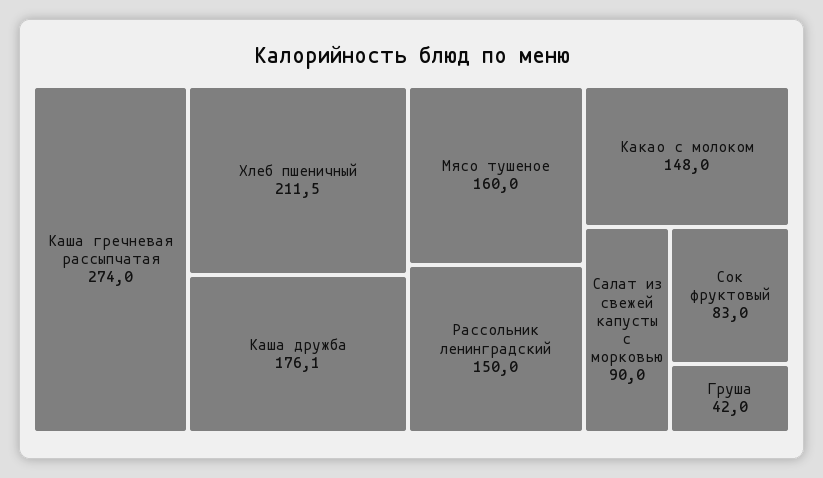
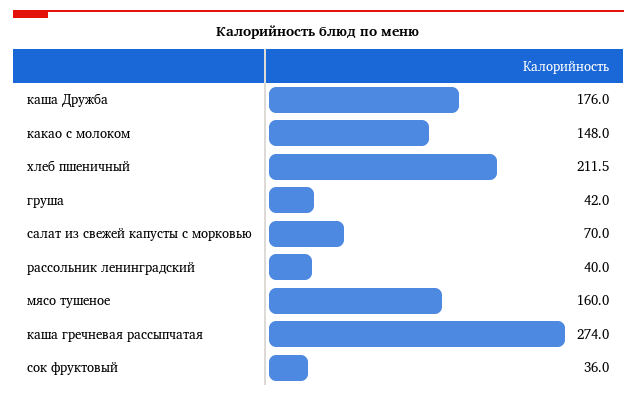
Каша дружба: 176.1 -> 176
Рассольник ленинградский: 150 -> 40
Салат из свежей капусты с морковью: 90 -> 70
Сок фруктовый: 83 -> 36

